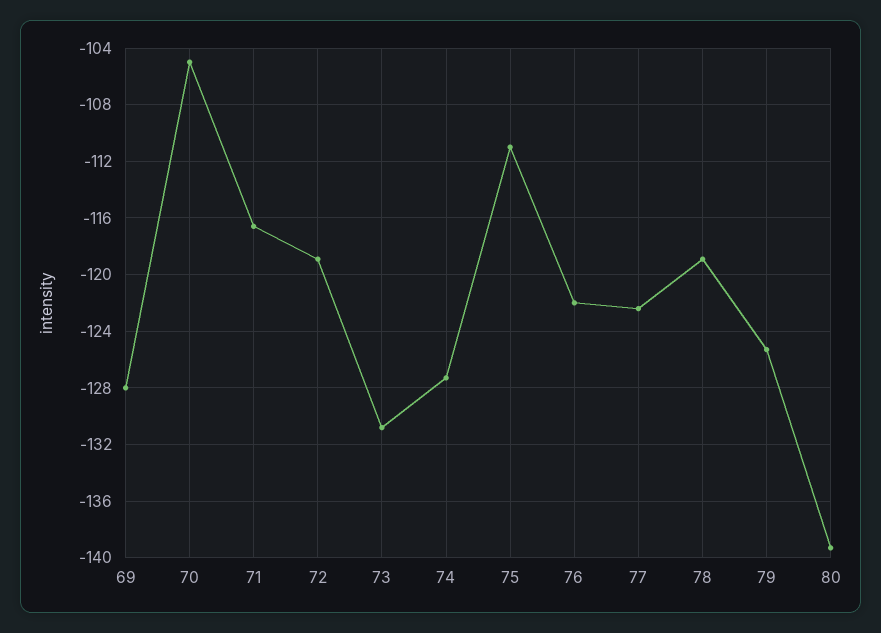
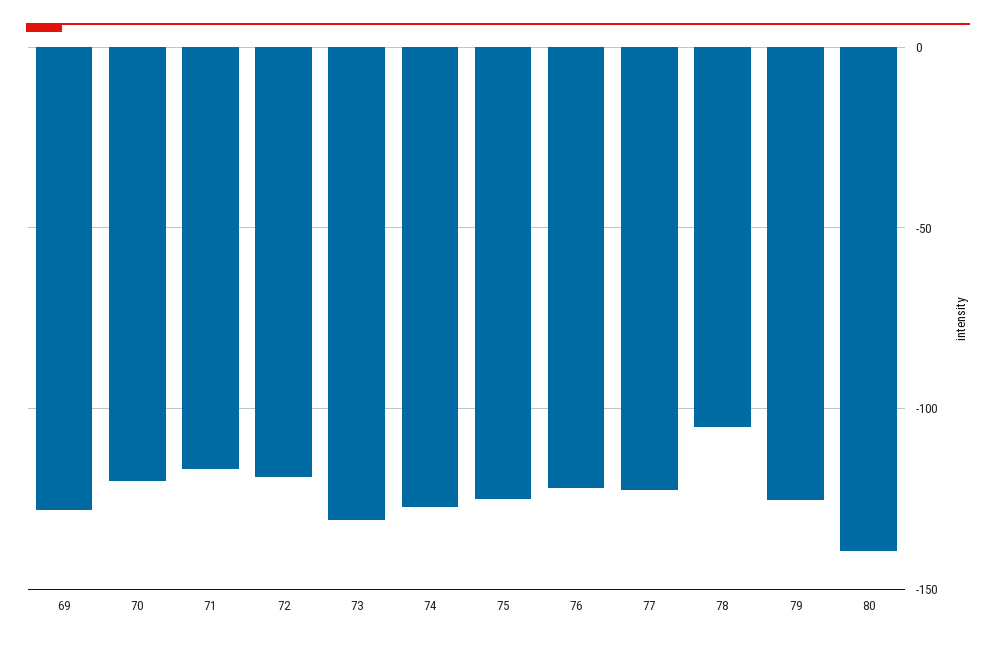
70: -105 -> -120
75: -111 -> -125
78: -119 -> -105

